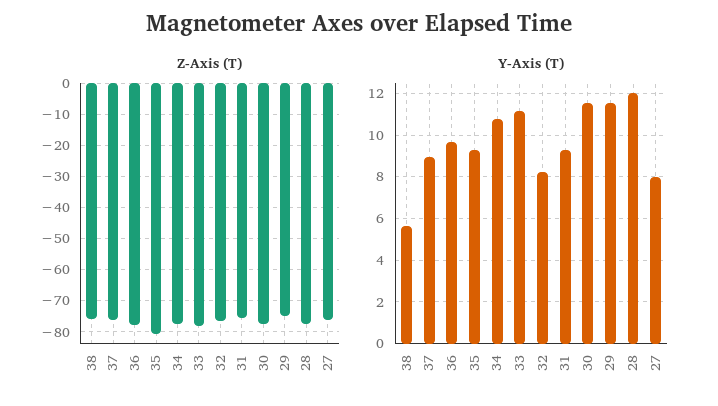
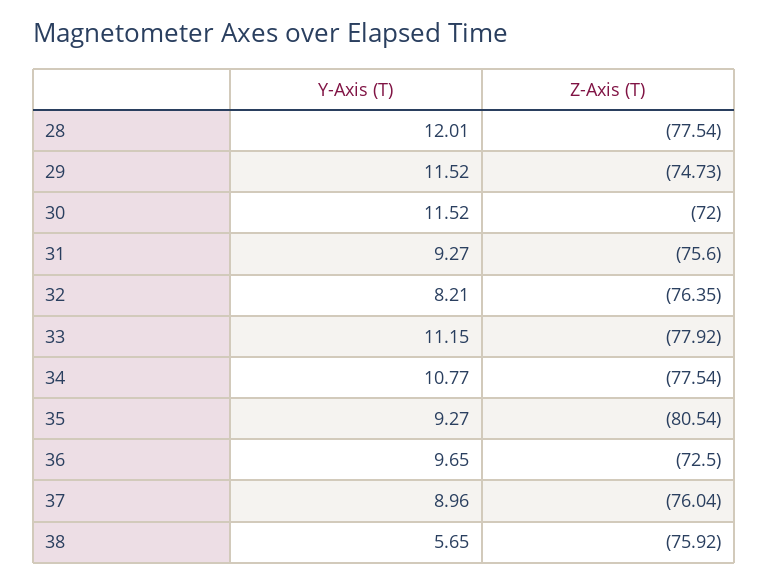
Z-Axis (T), 36: -78 -> -72.5
Z-Axis (T), 30: -78 -> -72
Z-Axis (T), 27: -76 -> none
Y-Axis (T), 27: 8 -> none

